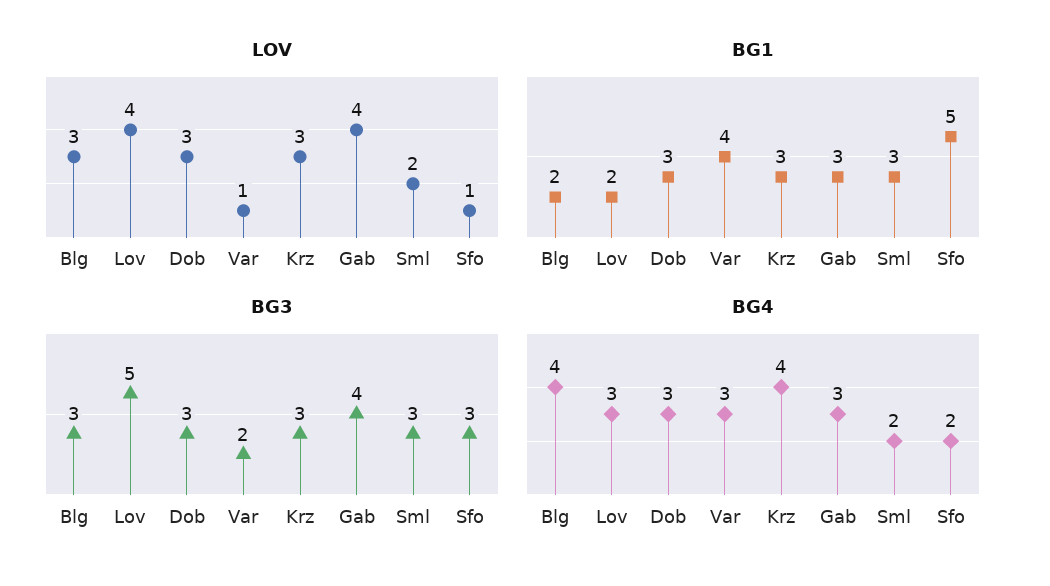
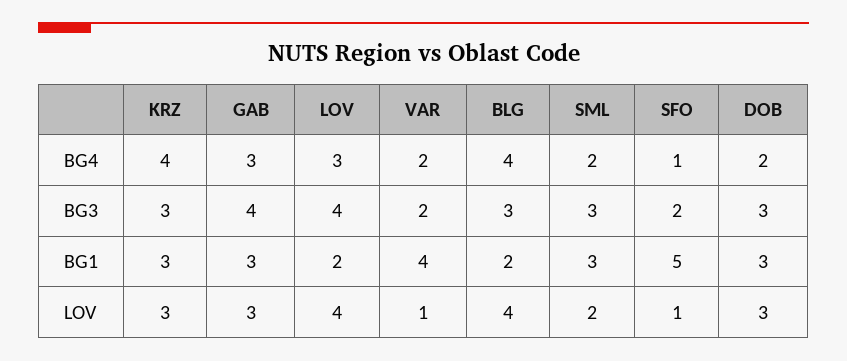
LOV, Blg: 3 -> 4
LOV, Gab: 4 -> 3
BG3, Lov: 5 -> 4
BG3, Sfo: 3 -> 2
BG4, Dob: 3 -> 2
BG4, Var: 3 -> 2
BG4, Sfo: 2 -> 1

